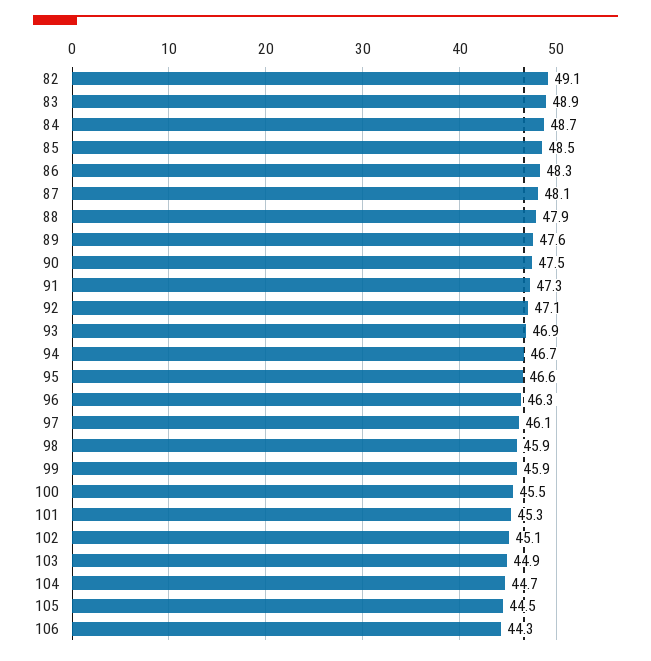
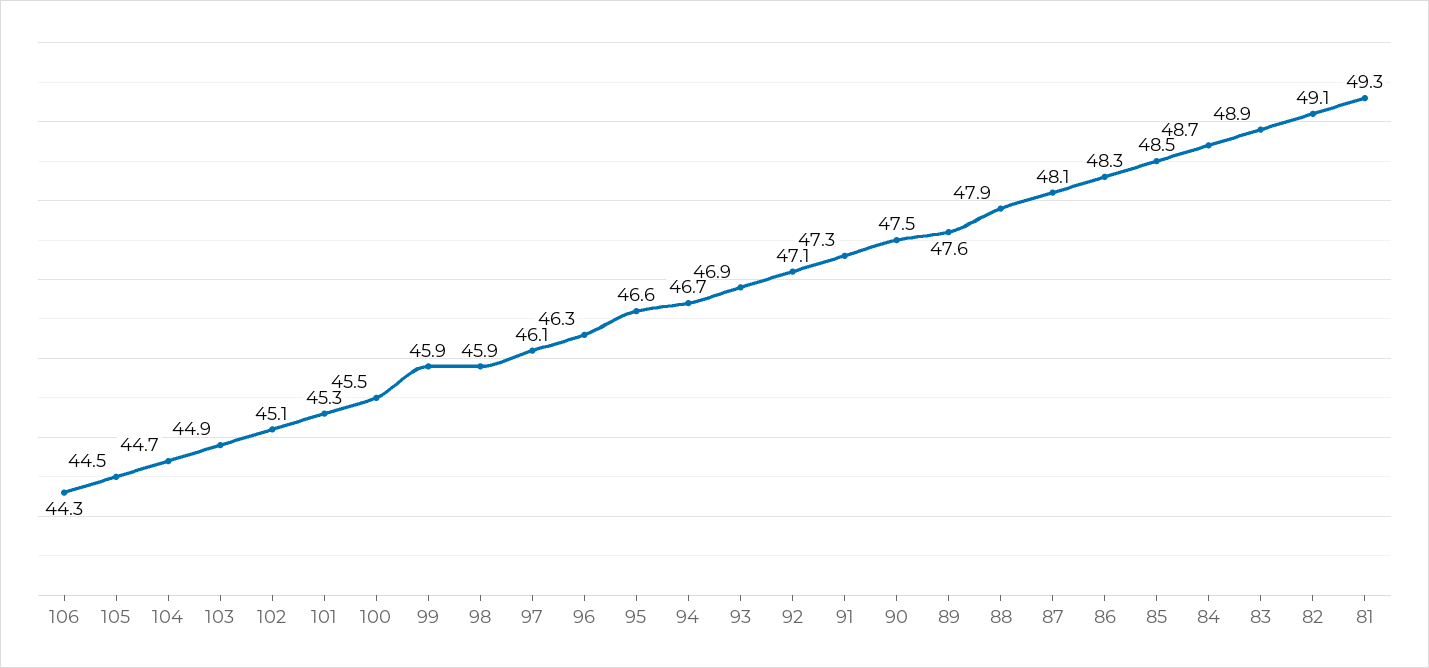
81: none -> 49.3

